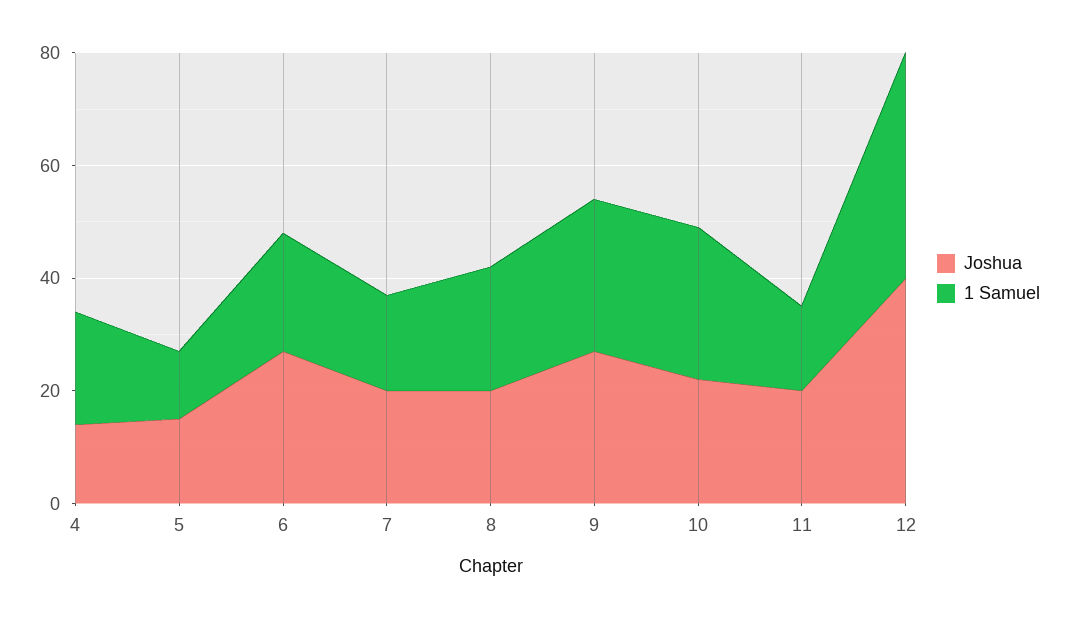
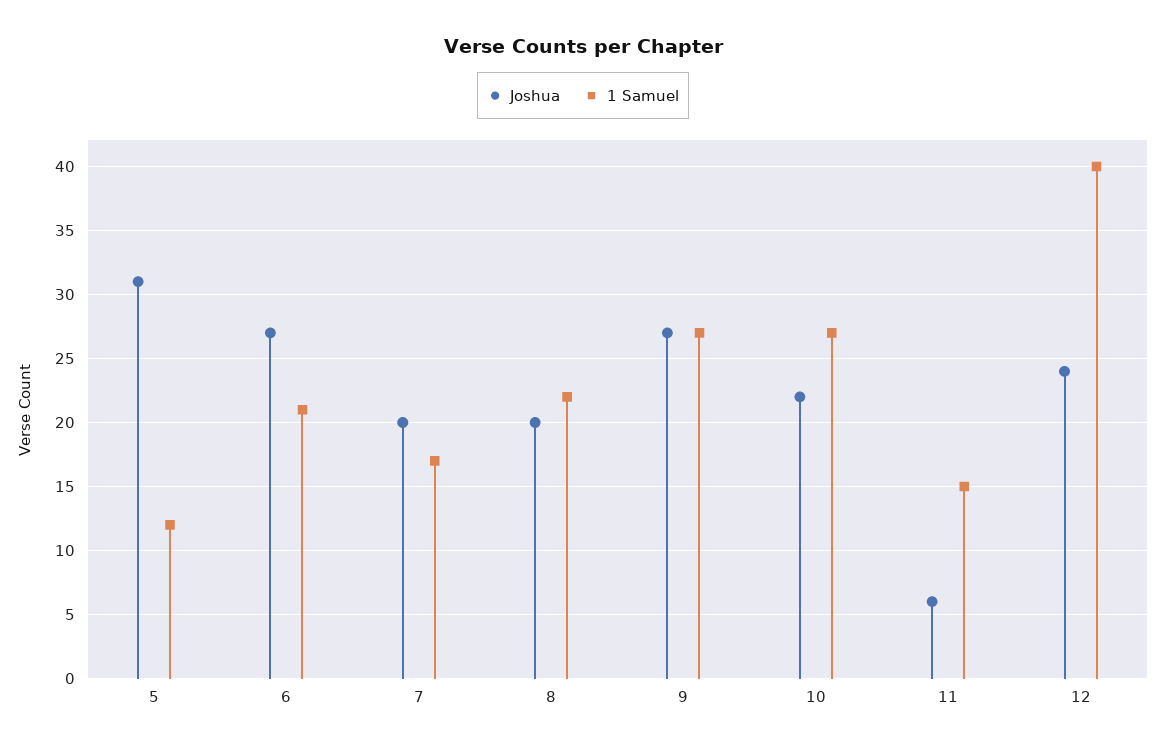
Joshua, 4: 15 -> none
1 Samuel, 4: 20 -> none
Joshua, 5: 15 -> 31
Joshua, 11: 20 -> 6
Joshua, 12: 40 -> 24

